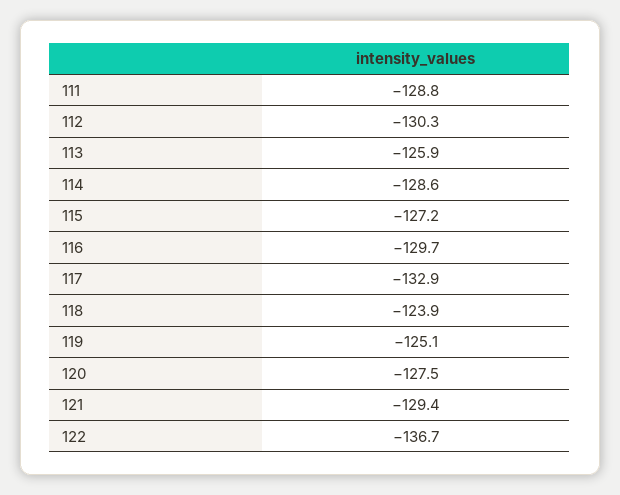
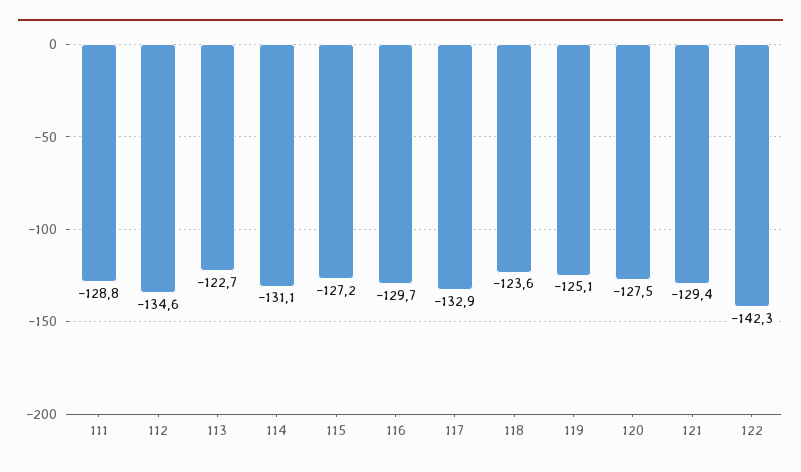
112: -130.3 -> -134.6
113: -125.9 -> -122.7
114: -128.6 -> -131.1
118: -123.9 -> -123.6
122: -136.7 -> -142.3

